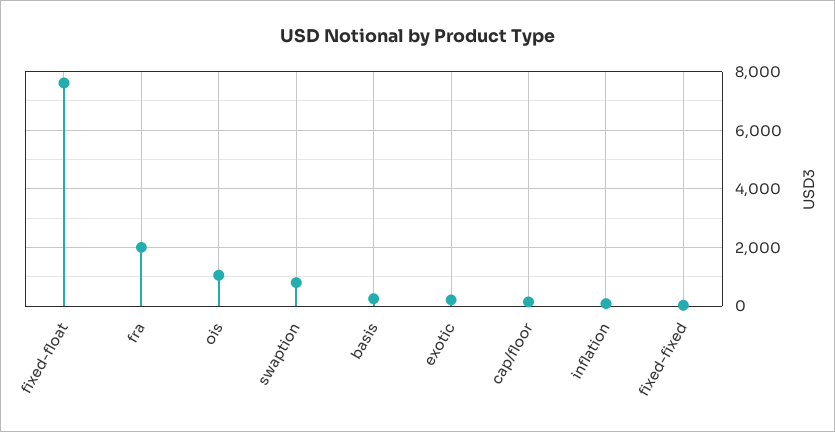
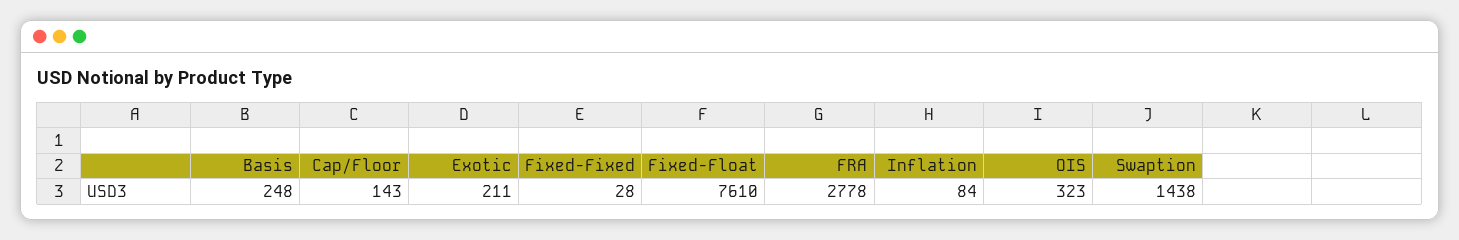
fra: 2000 -> 2778
ois: 1000 -> 323
swaption: 750 -> 1438

